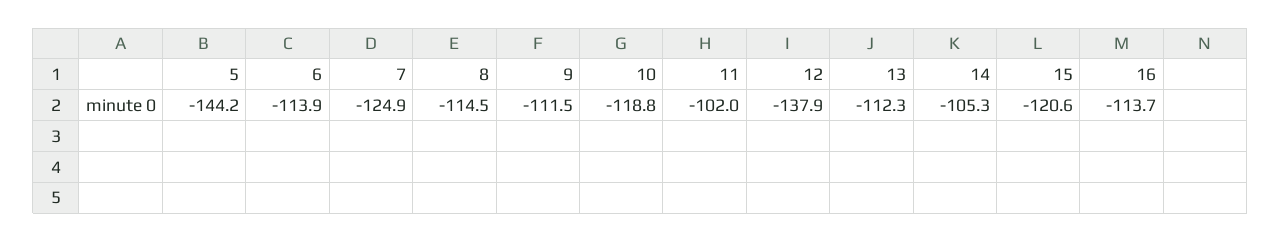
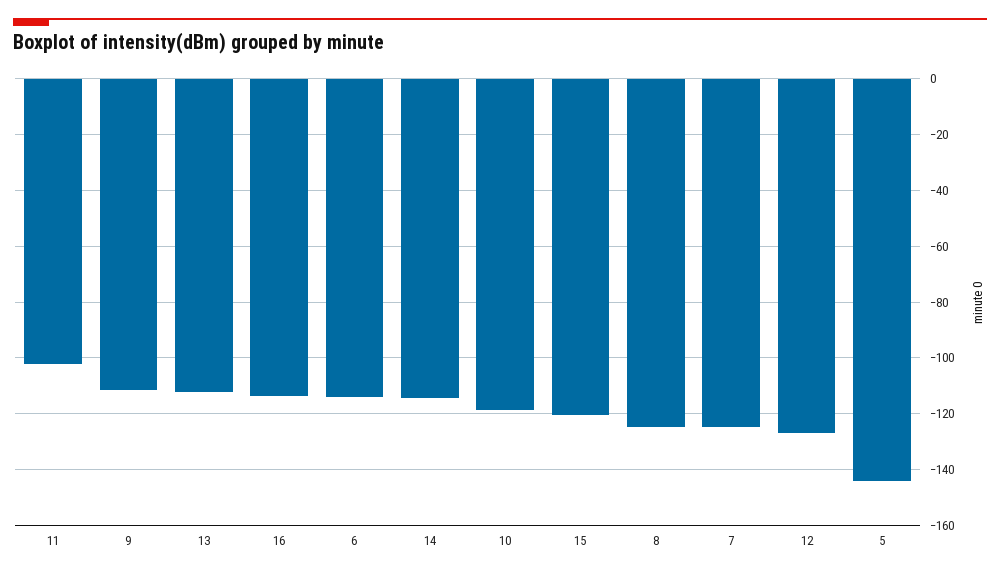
8: -114.5 -> -125
12: -137.9 -> -127.5
14: -105.3 -> -115

